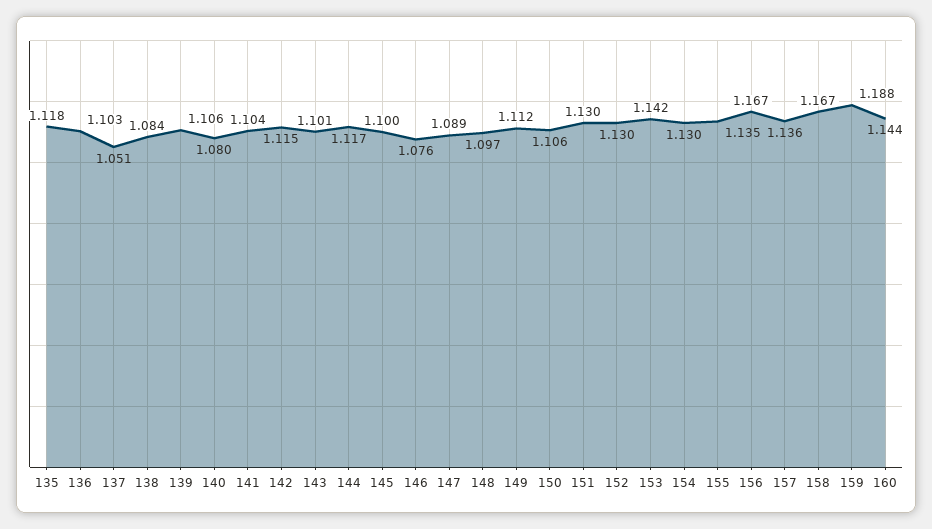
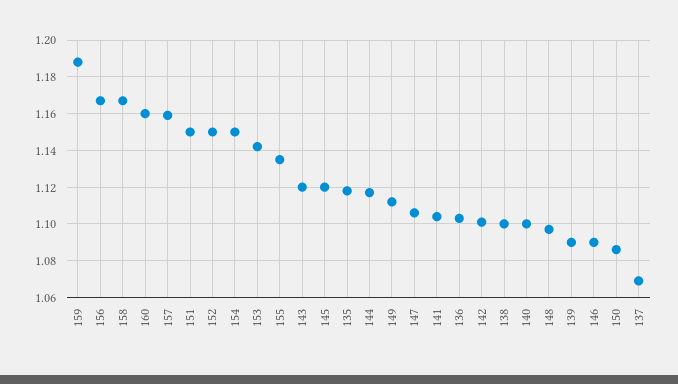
137: 1.051 -> 1.07
138: 1.084 -> 1.1
139: 1.106 -> 1.09
140: 1.08 -> 1.1
142: 1.115 -> 1.1
143: 1.101 -> 1.12
145: 1.1 -> 1.12
146: 1.076 -> 1.09
147: 1.089 -> 1.105
150: 1.106 -> 1.085
151: 1.13 -> 1.15
152: 1.13 -> 1.15
154: 1.13 -> 1.15
157: 1.136 -> 1.16
160: 1.144 -> 1.16

